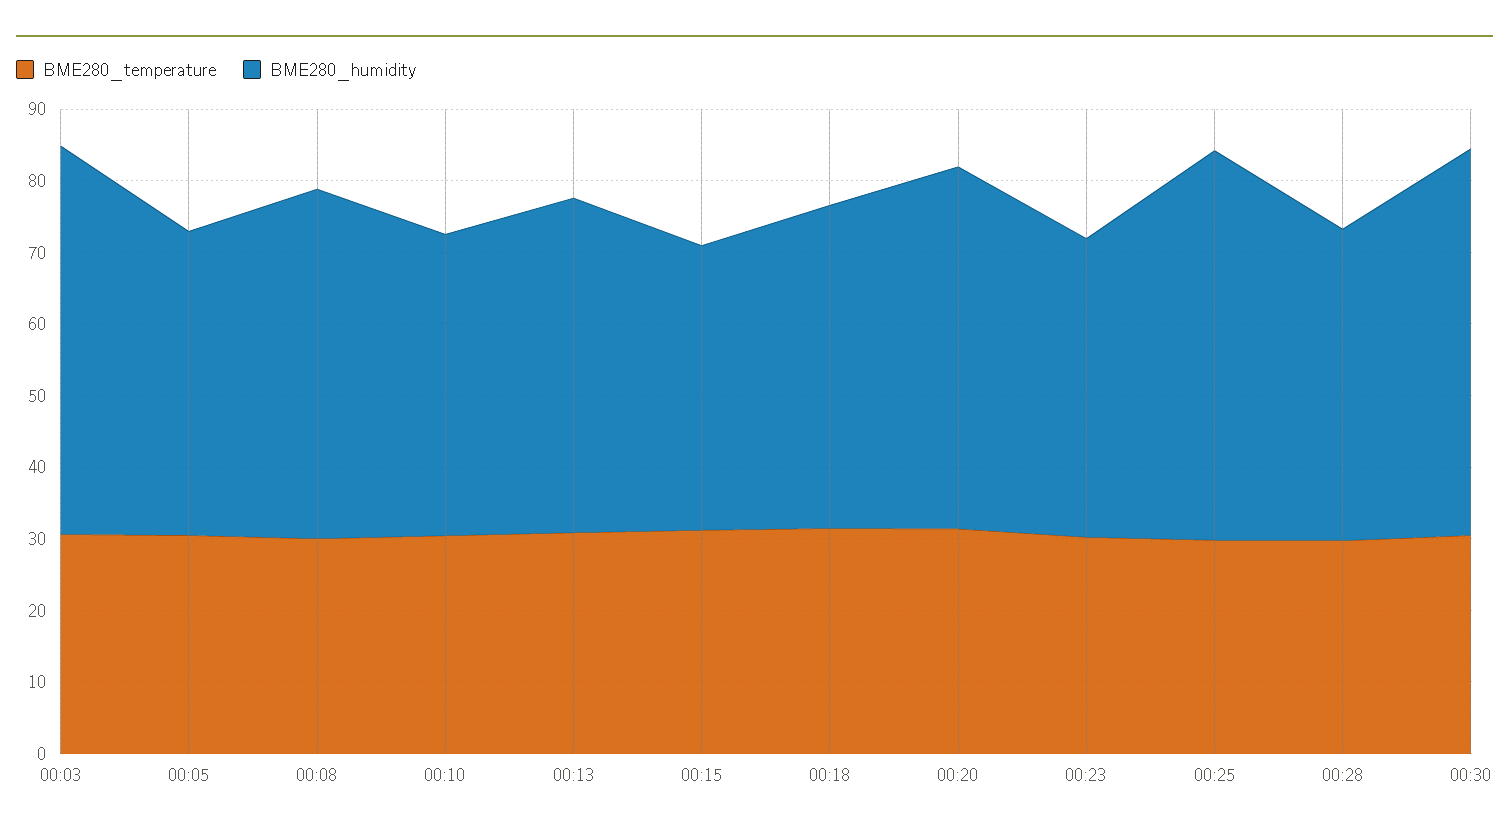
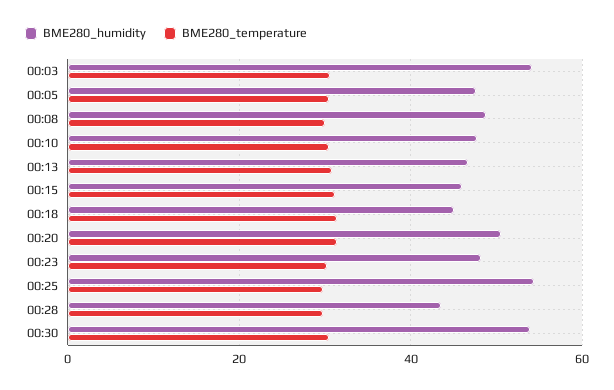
BME280_humidity, 00:05: 42 -> 48
BME280_humidity, 00:10: 42 -> 48
BME280_humidity, 00:15: 40 -> 46
BME280_humidity, 00:23: 42 -> 48

